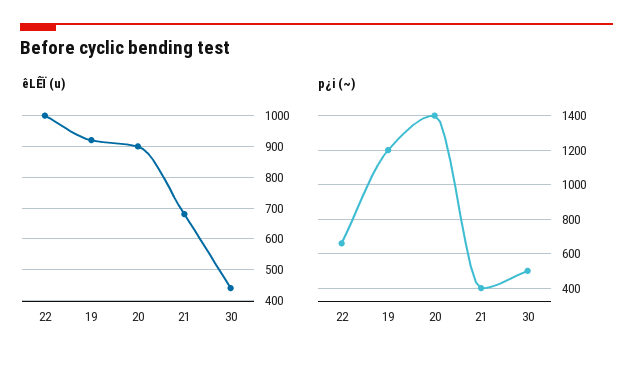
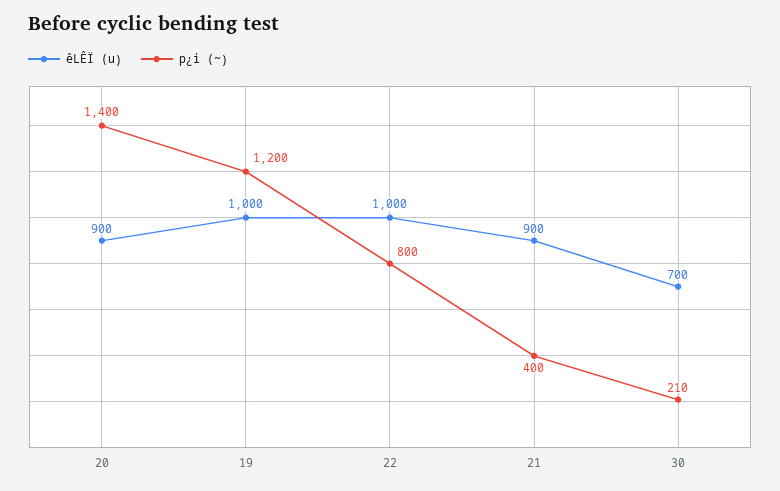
êLÊÏ (u), 19: 920 -> 1000
êLÊÏ (u), 21: 680 -> 900
êLÊÏ (u), 30: 440 -> 700
p¿i (~), 22: 650 -> 800
p¿i (~), 30: 500 -> 210

